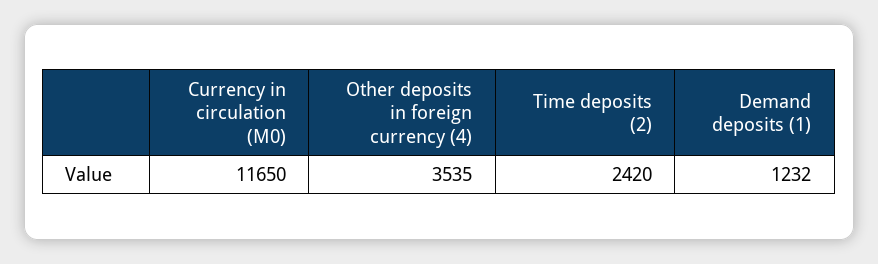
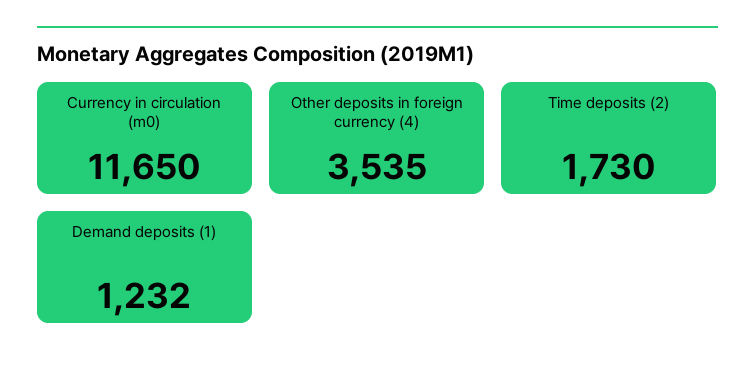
Time deposits (2): 2420 -> 1730

